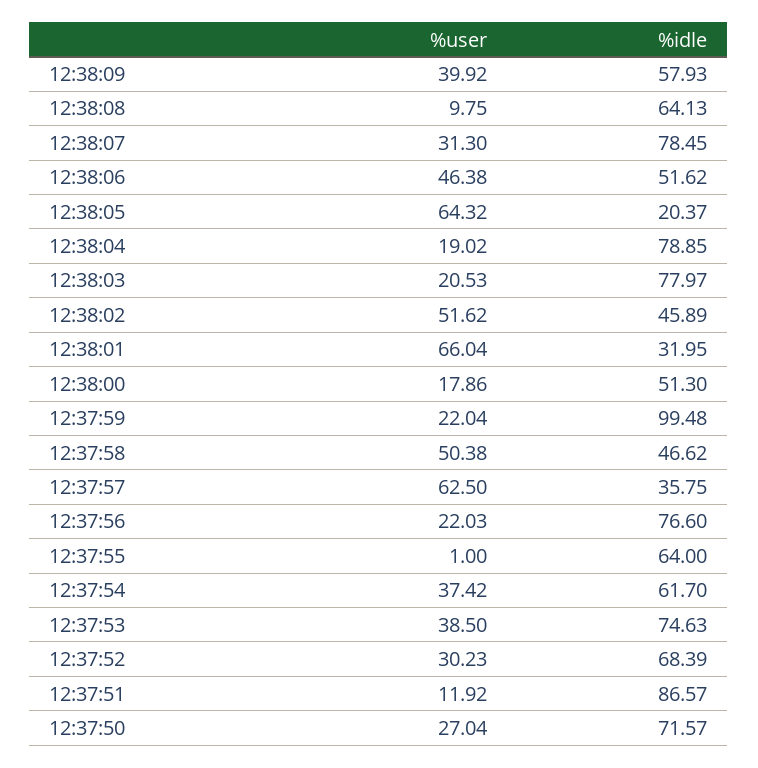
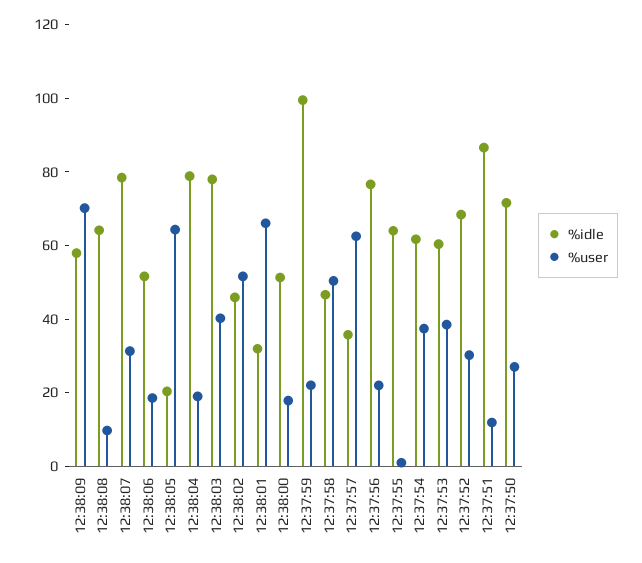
%user, 12:38:09: 39.92 -> 70
%user, 12:38:06: 46.38 -> 20
%user, 12:38:03: 20.53 -> 40
%idle, 12:37:53: 74.63 -> 60

